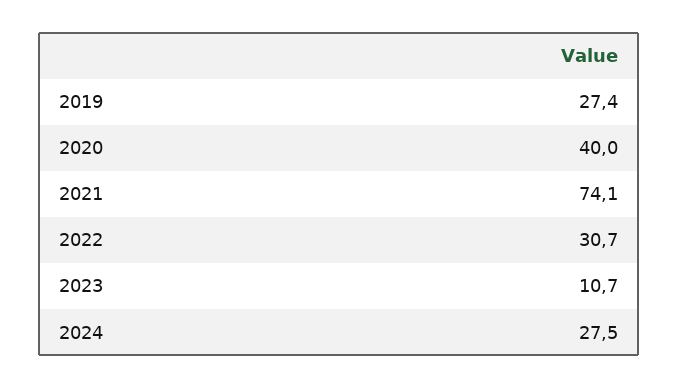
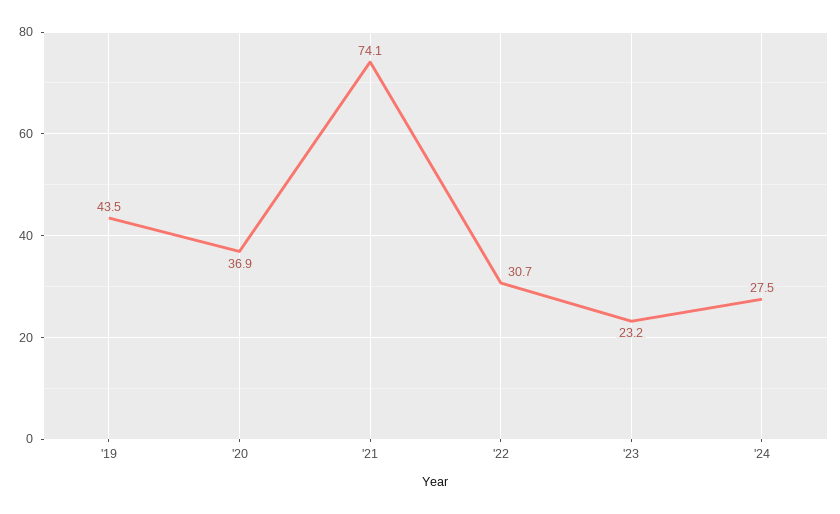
2019: 27.4 -> 43.5
2020: 40 -> 36.9
2023: 10.7 -> 23.2

